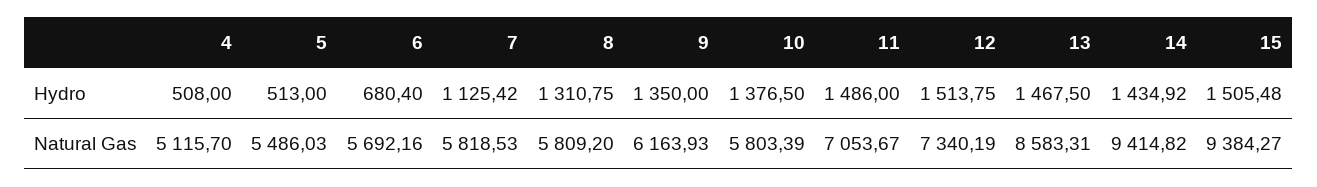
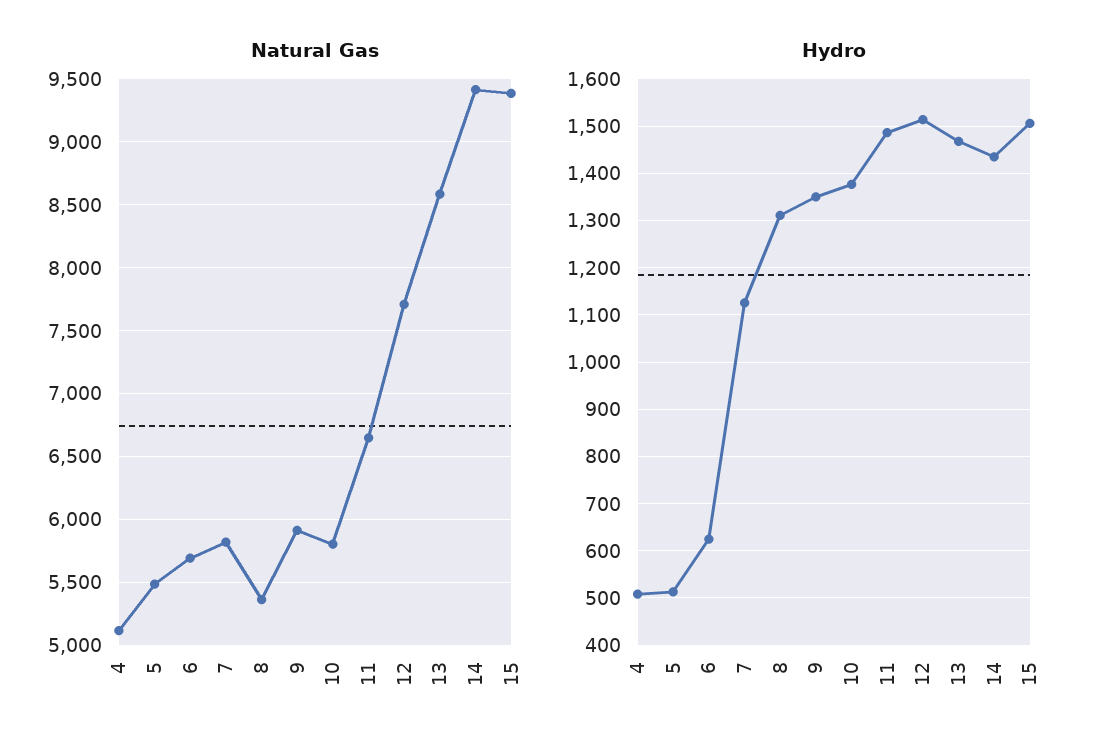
Hydro, 6: 680.4 -> 620
Natural Gas, 8: 5809.2 -> 5350
Natural Gas, 9: 6163.93 -> 5900
Natural Gas, 11: 7053.67 -> 6650
Natural Gas, 12: 7340.19 -> 7700

